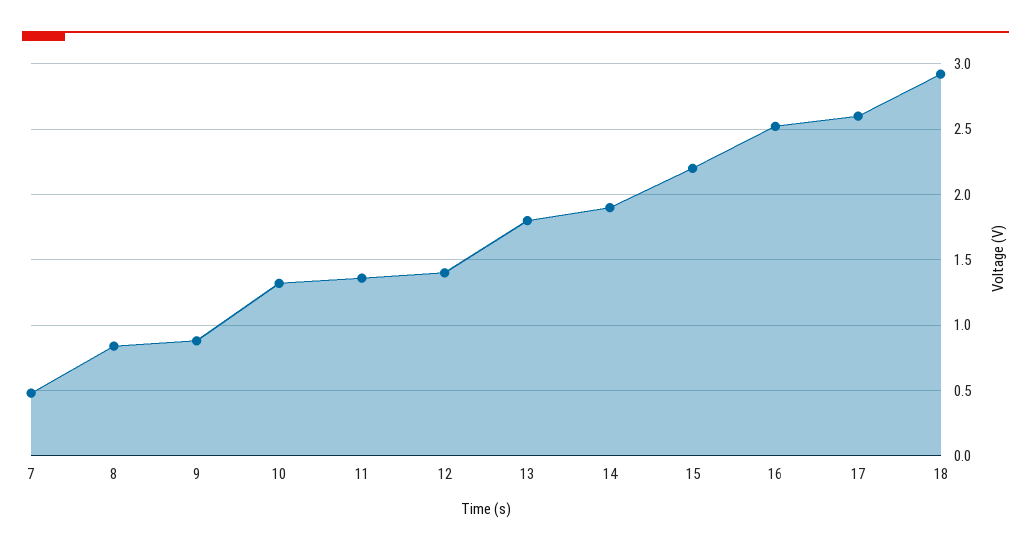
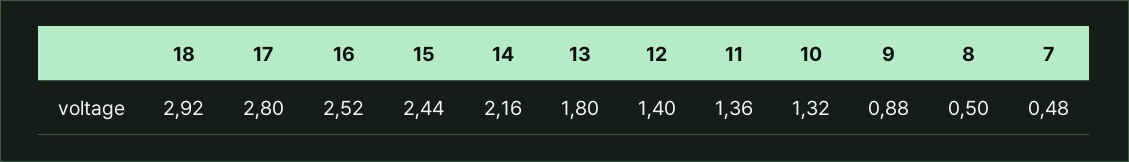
8: 0.85 -> 0.5
14: 1.9 -> 2.16
15: 2.2 -> 2.44
17: 2.6 -> 2.8

